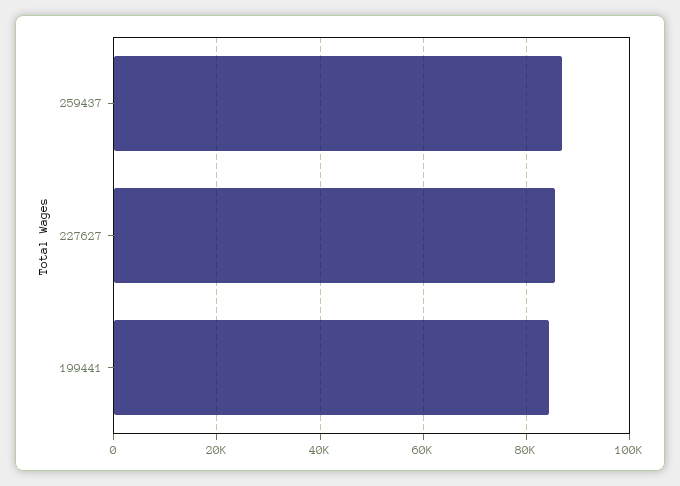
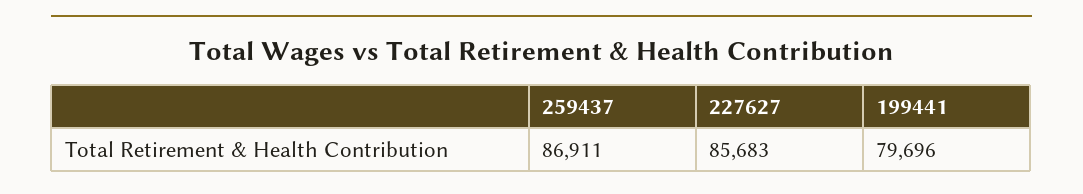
199441: 84000 -> 79696

